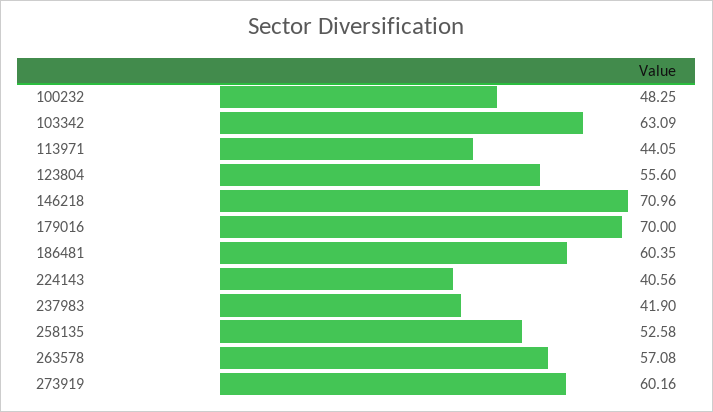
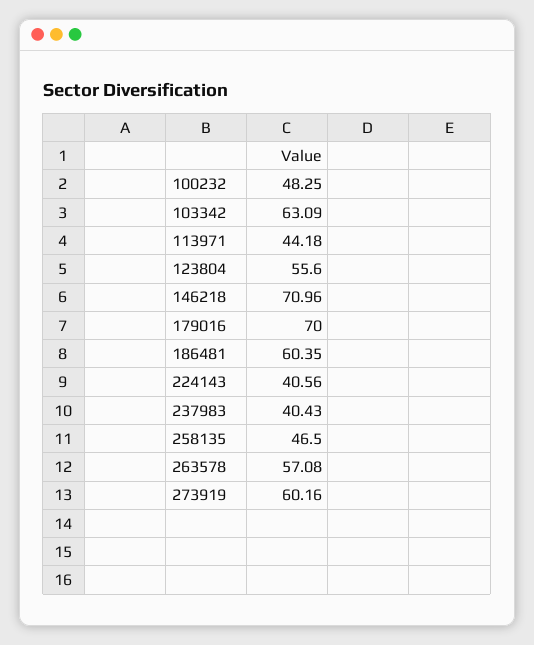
113971: 44.05 -> 44.18
237983: 41.9 -> 40.43
258135: 52.58 -> 46.5

